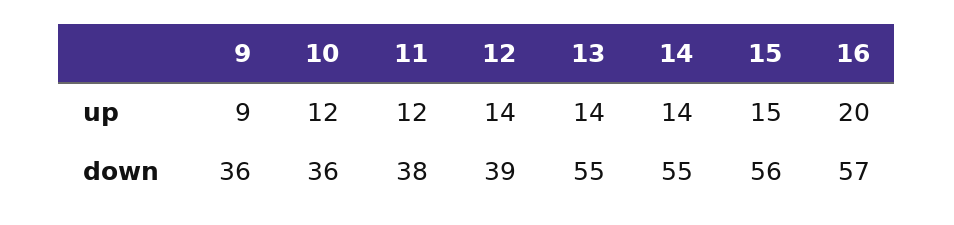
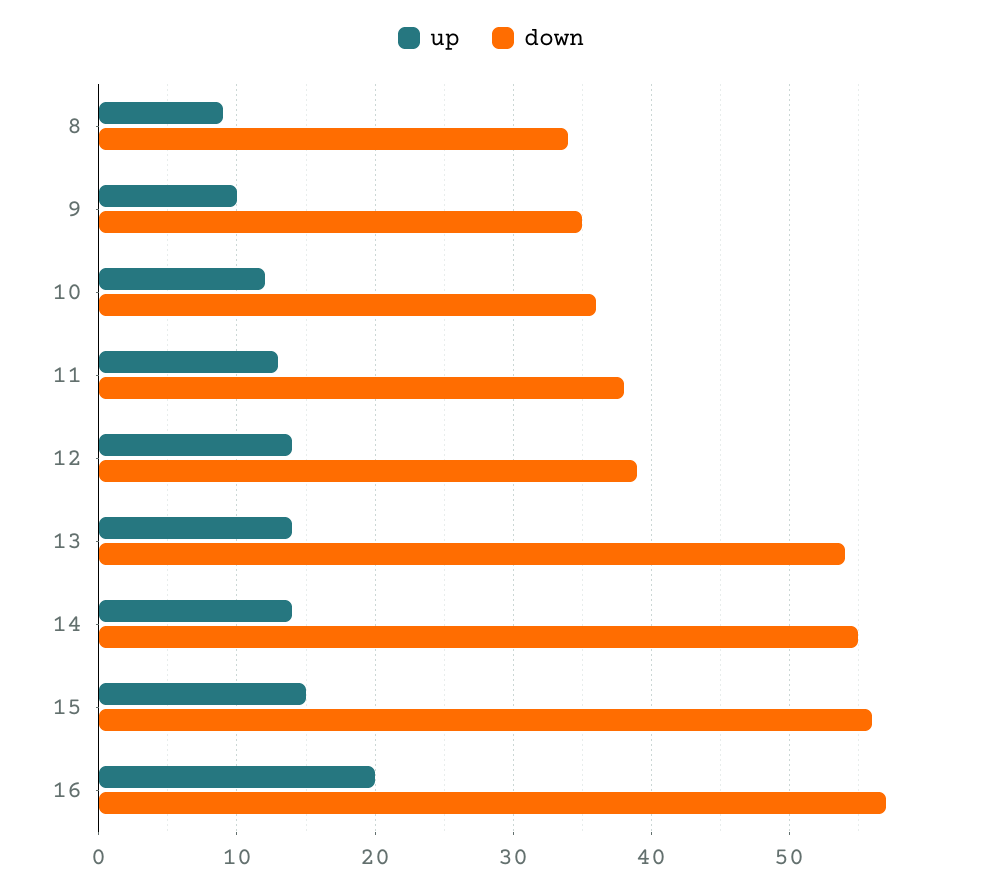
up, 9: 9 -> 10
up, 11: 12 -> 13
down, 9: 36 -> 35
down, 13: 55 -> 54
up, 8: none -> 9
down, 8: none -> 34

